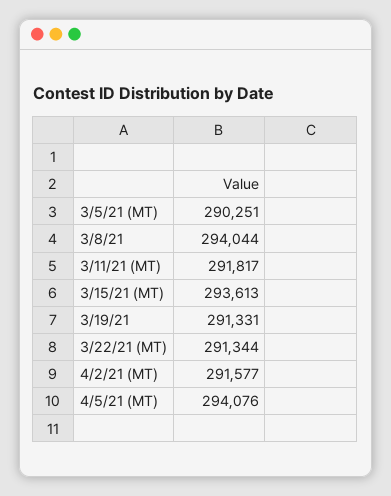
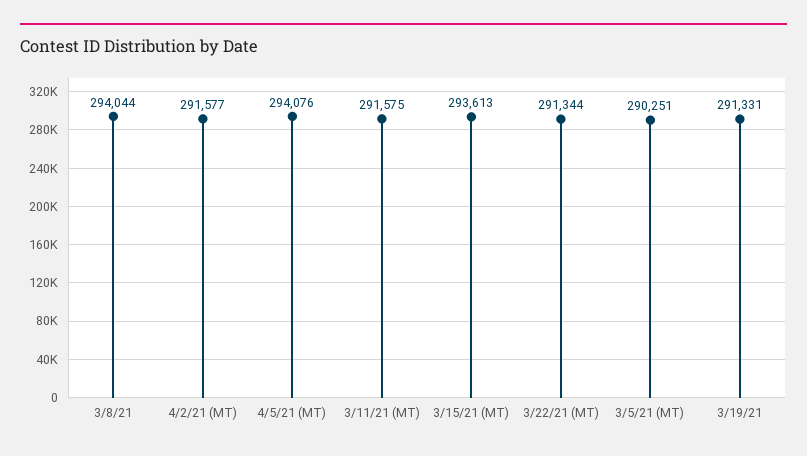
3/11/21 (MT): 291817 -> 291575

